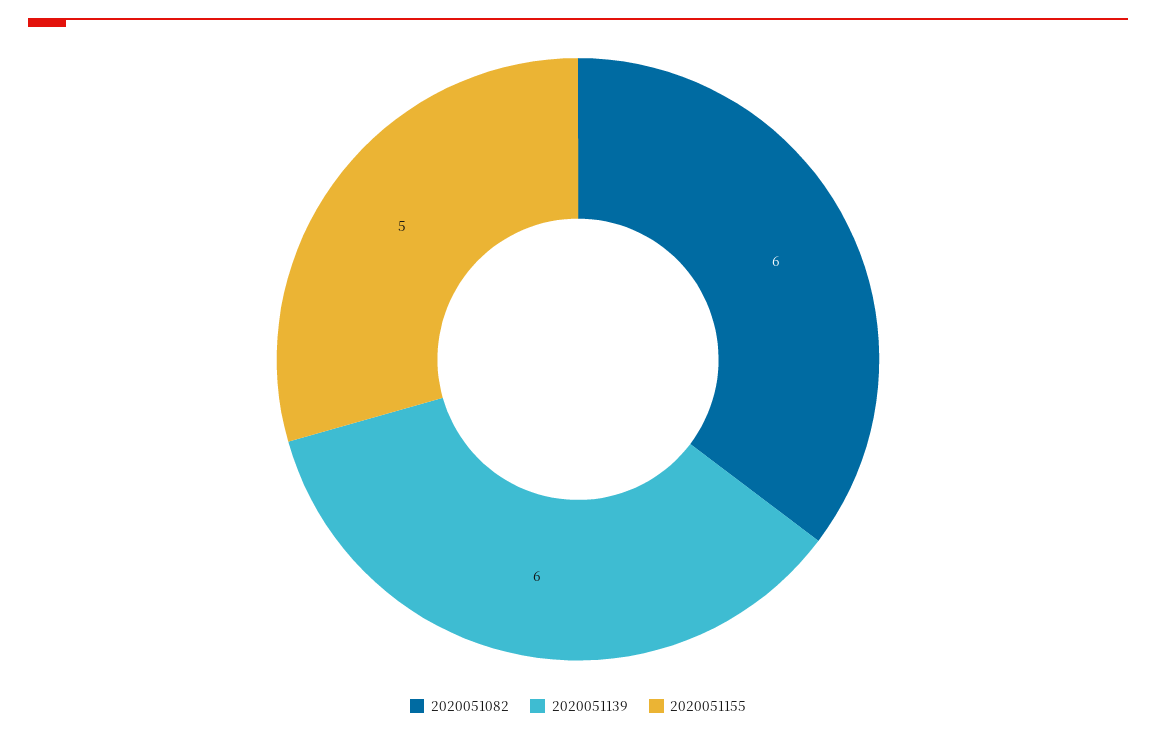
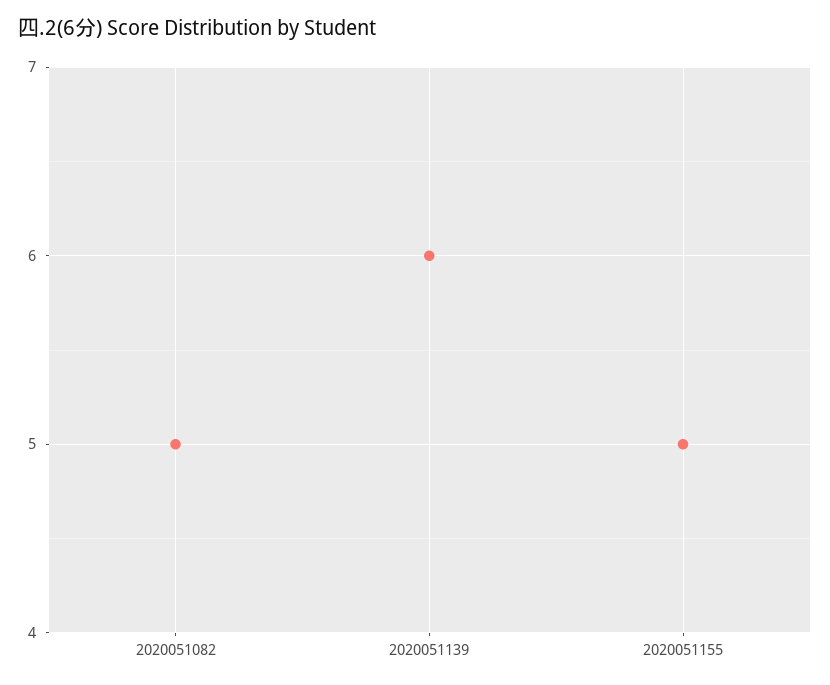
2020051082: 6 -> 5

